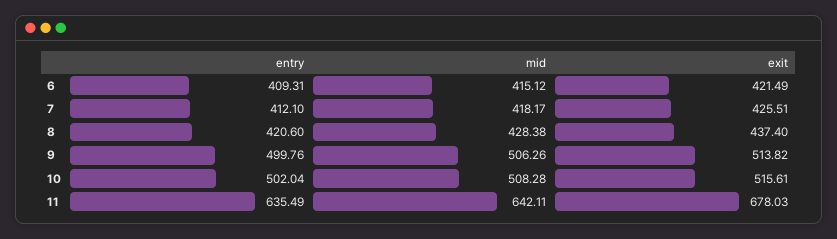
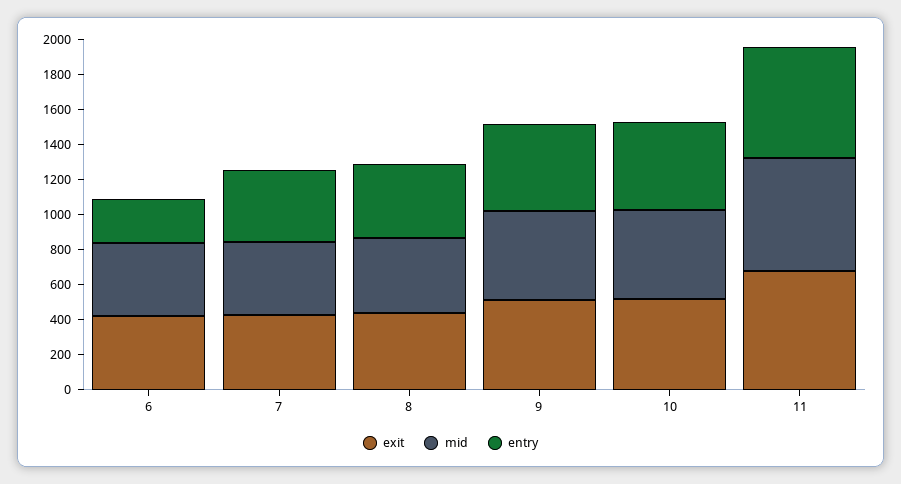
entry, 6: 409.31 -> 250

